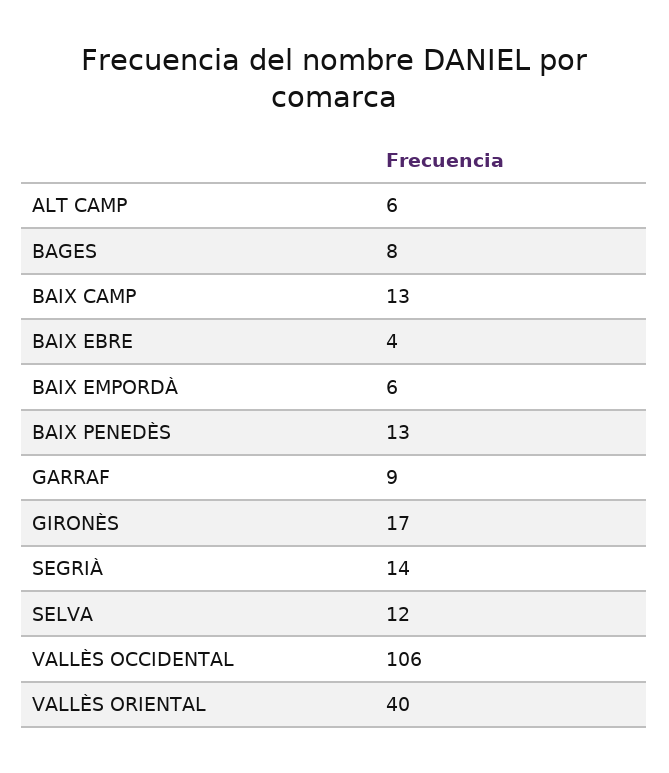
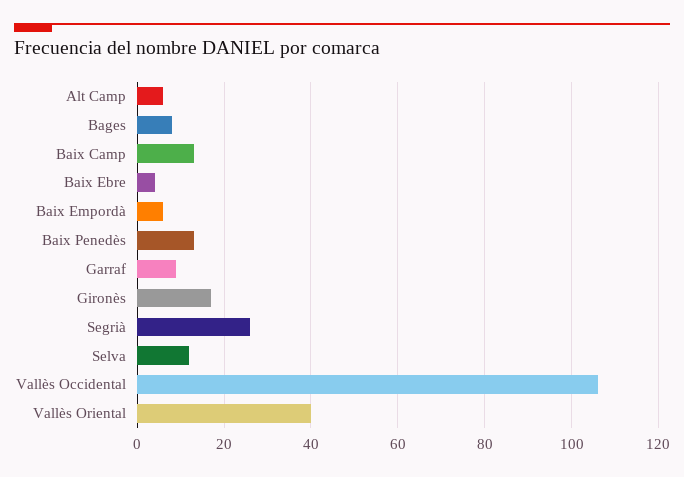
SEGRIÀ: 14 -> 25

